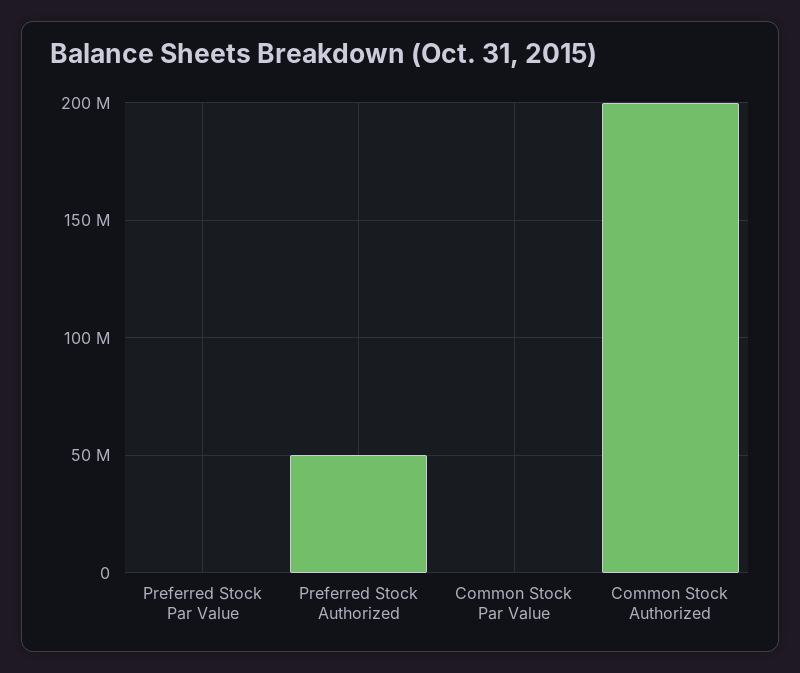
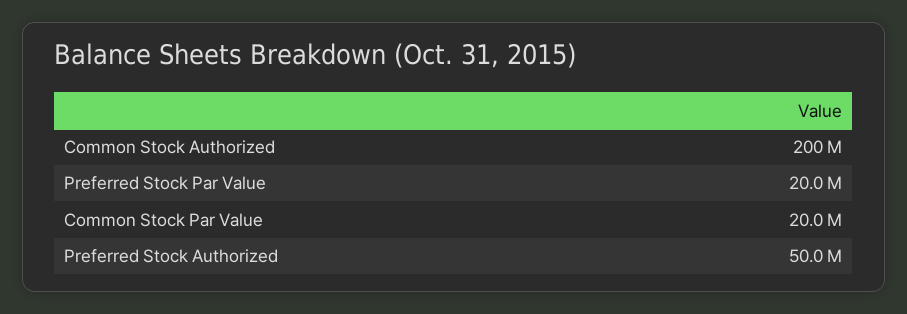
Preferred Stock Par Value: 0 -> 20000000
Common Stock Par Value: 0 -> 20000000

